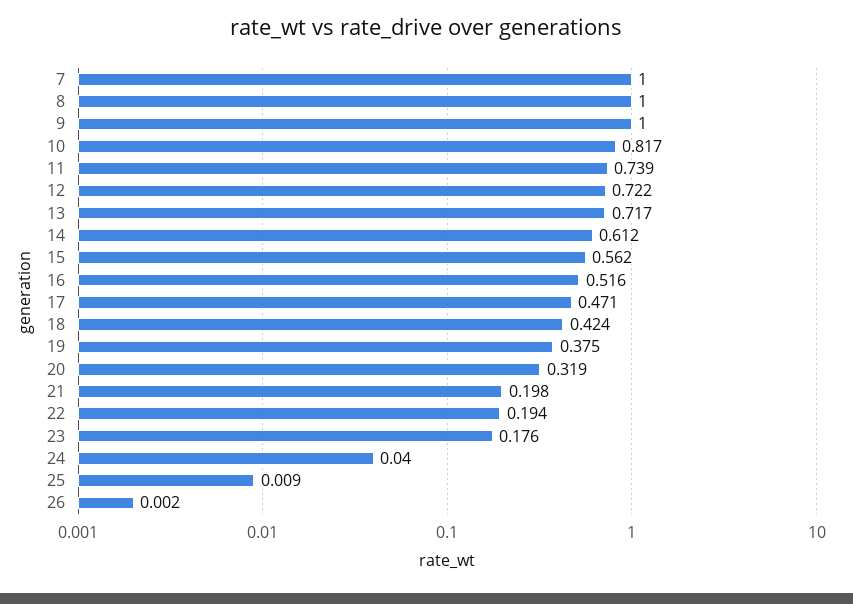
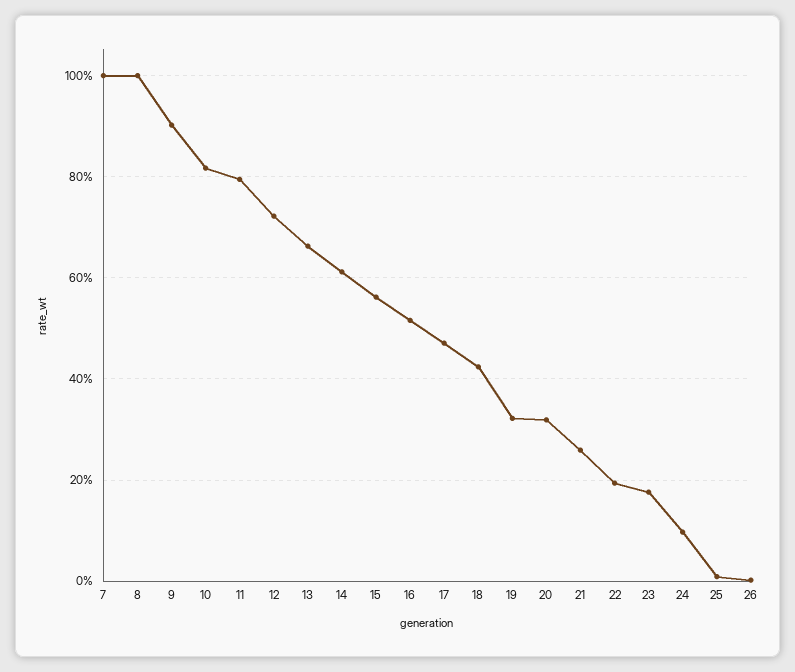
9: 1 -> 0.9
11: 0.739 -> 0.8
13: 0.717 -> 0.66
19: 0.375 -> 0.32
21: 0.198 -> 0.26
24: 0.04 -> 0.1

